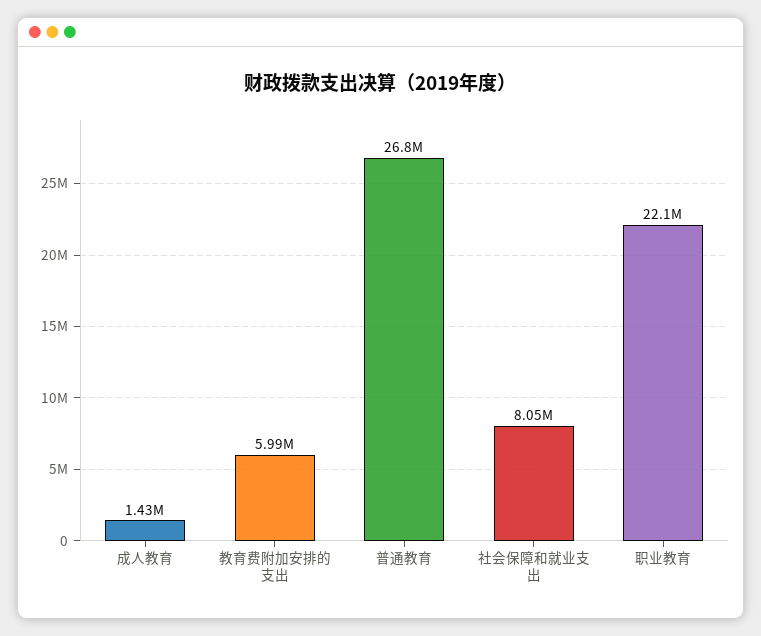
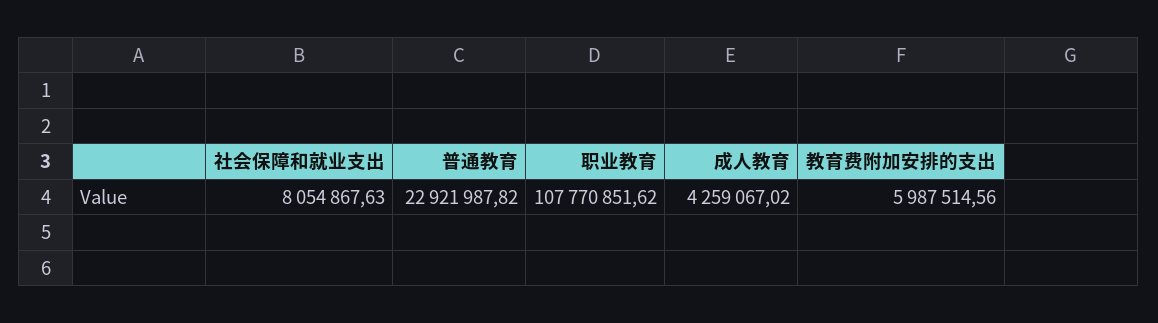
成人教育: 1430000 -> 4259067.02
普通教育: 26800000 -> 22921987.82
职业教育: 22100000 -> 107770851.62

